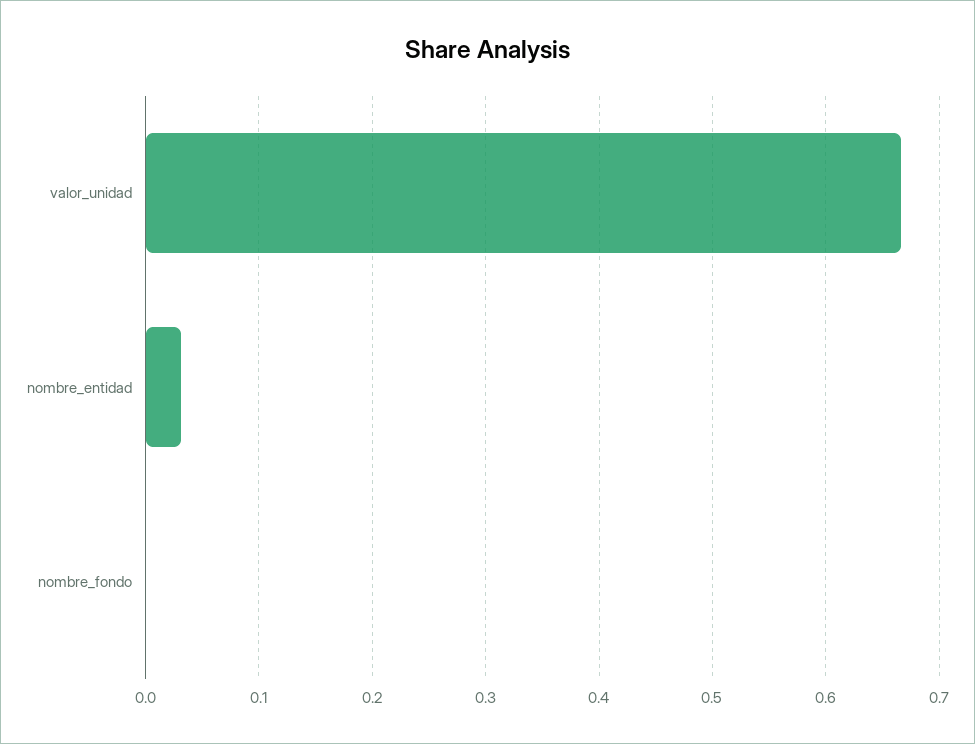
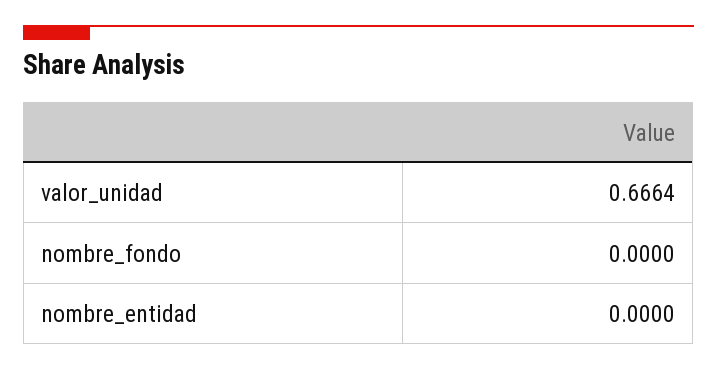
nombre_entidad: 0.03 -> 0

